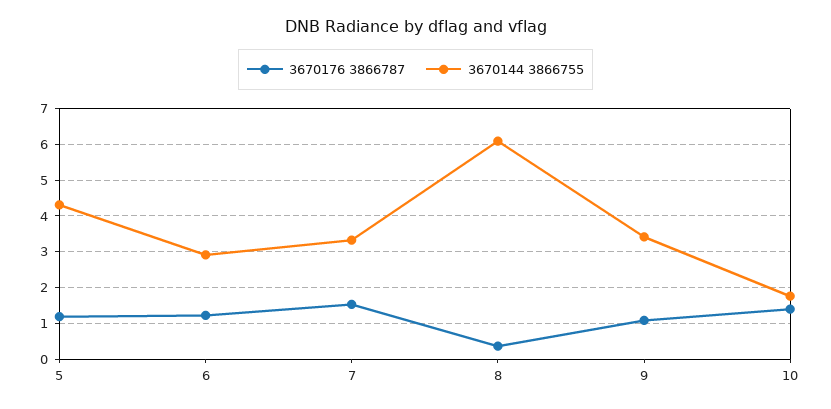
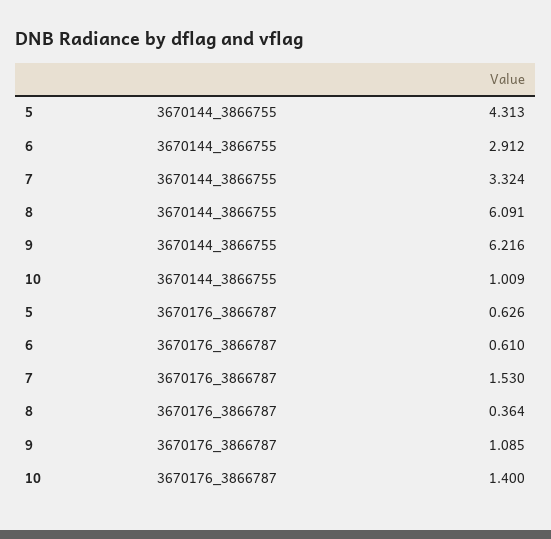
3670176 3866787, 5: 1.2 -> 0.626
3670176 3866787, 6: 1.2 -> 0.61
3670144 3866755, 9: 3.4 -> 6.216
3670144 3866755, 10: 1.8 -> 1.009

